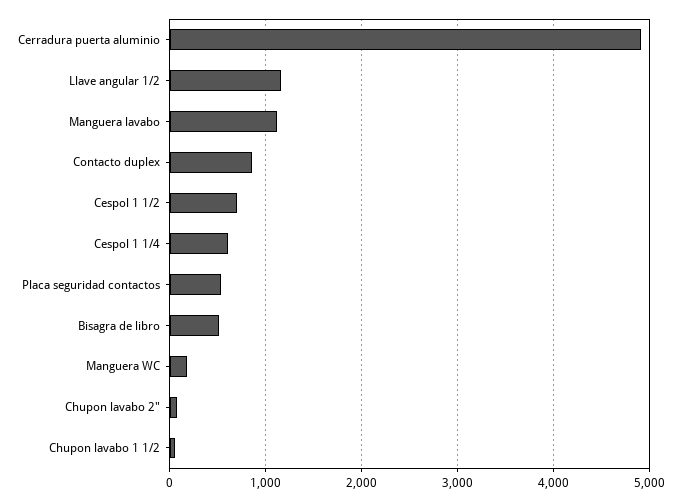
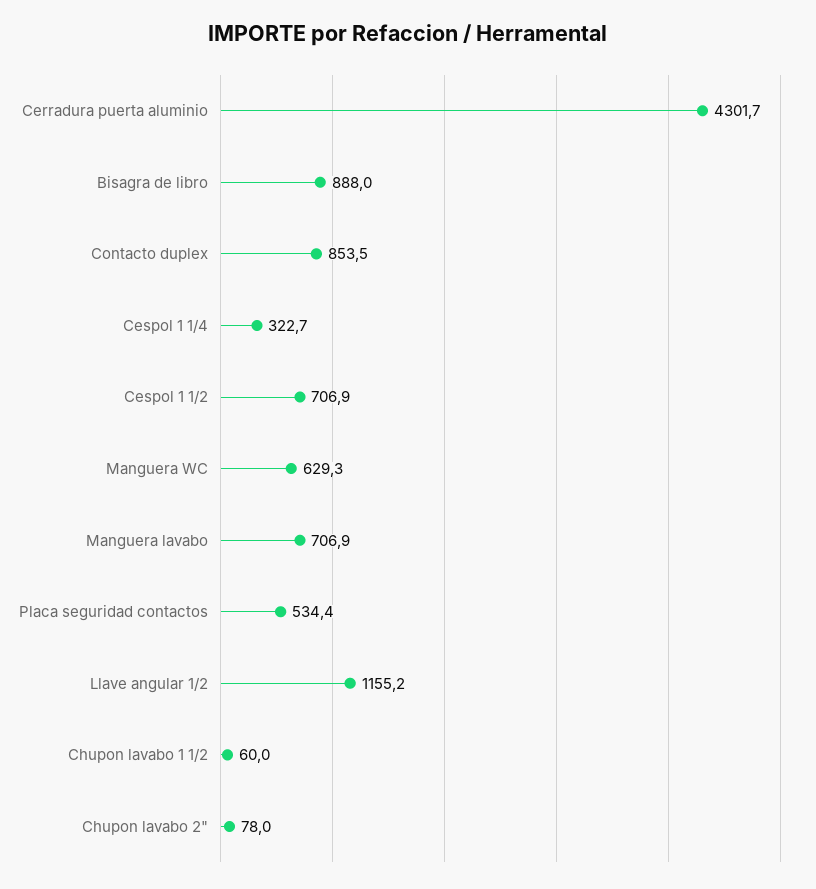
Cerradura puerta aluminio: 4900 -> 4301.7
Manguera lavabo: 1100 -> 706.9
Cespol 1 1/4: 600 -> 322.7
Bisagra de libro: 500 -> 888
Manguera WC: 200 -> 629.3

